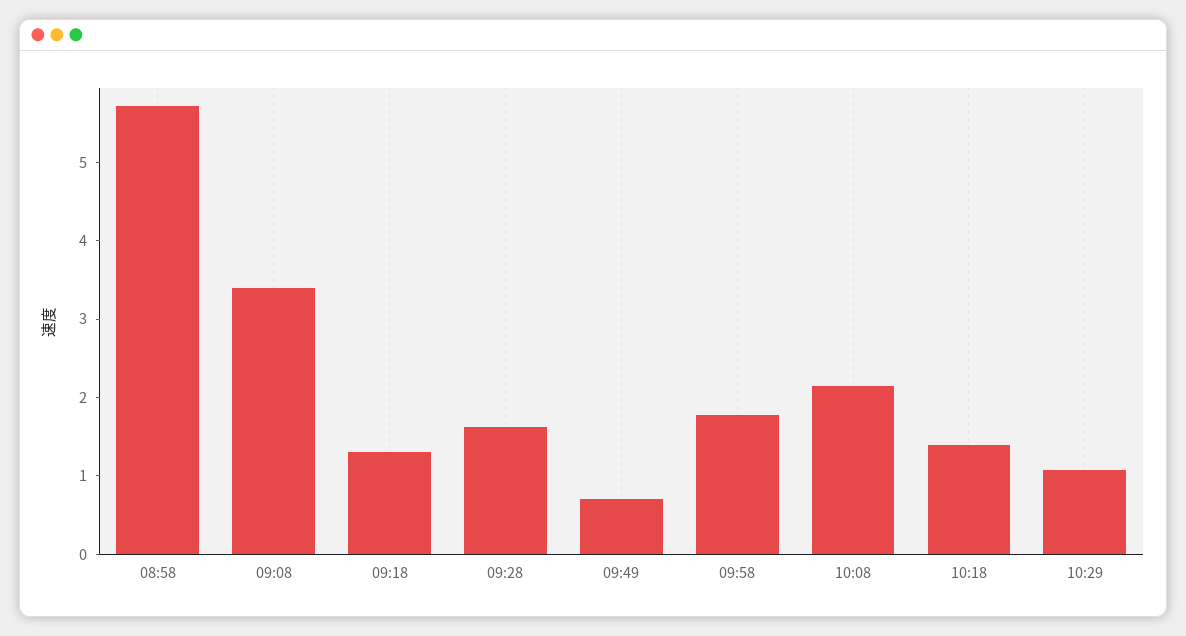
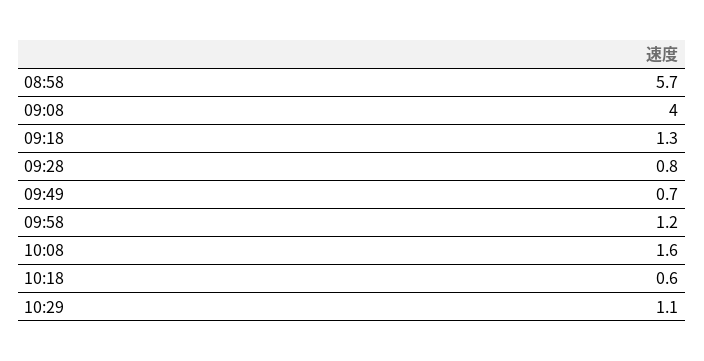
09:08: 3.4 -> 4
09:28: 1.6 -> 0.8
09:58: 1.8 -> 1.2
10:08: 2.2 -> 1.6
10:18: 1.4 -> 0.6

